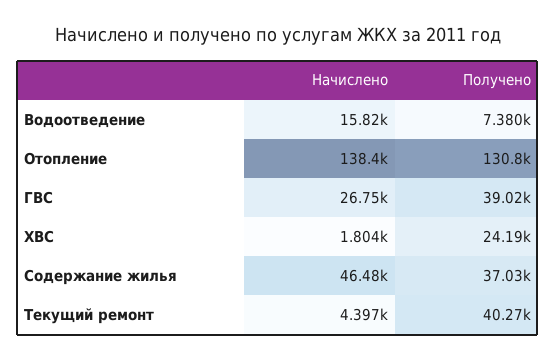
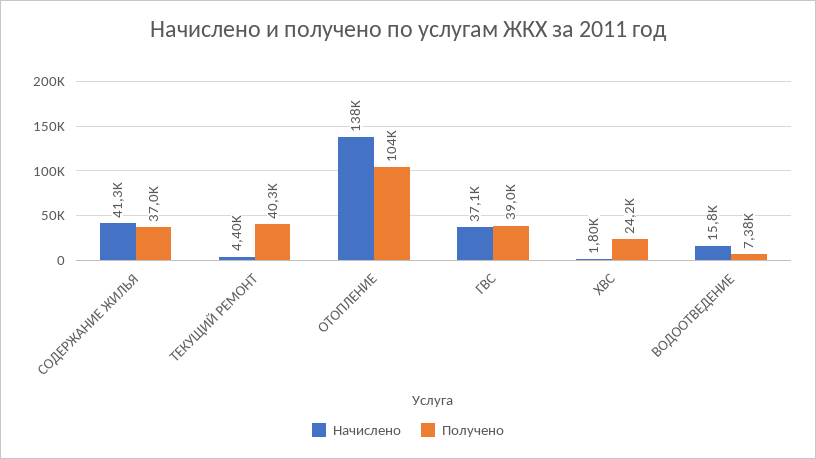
Получено, Отопление: 130800 -> 104000
Начислено, ГВС: 26750 -> 37100
Начислено, Содержание жилья: 46480 -> 41300

